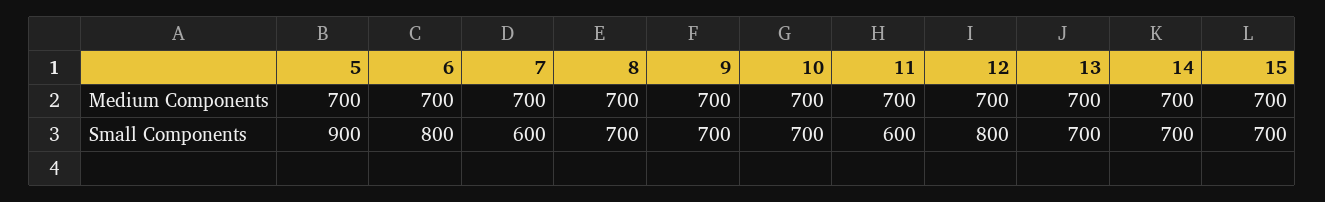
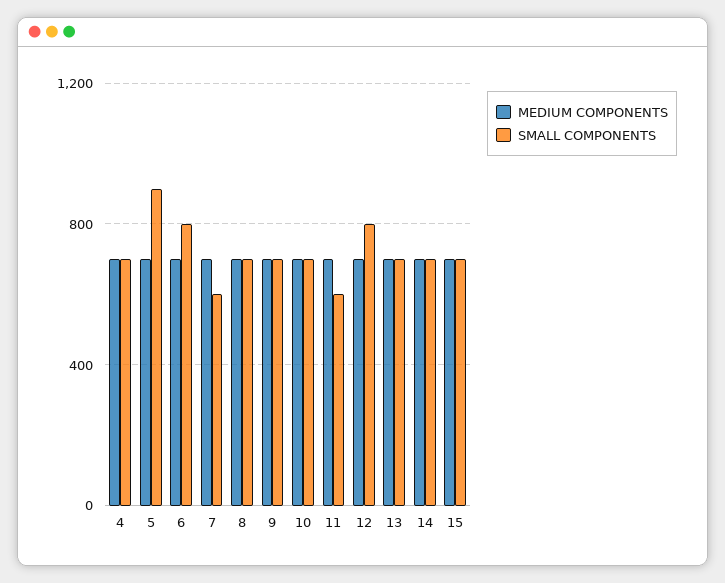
Medium Components, 4: none -> 700
Small Components, 4: none -> 700

